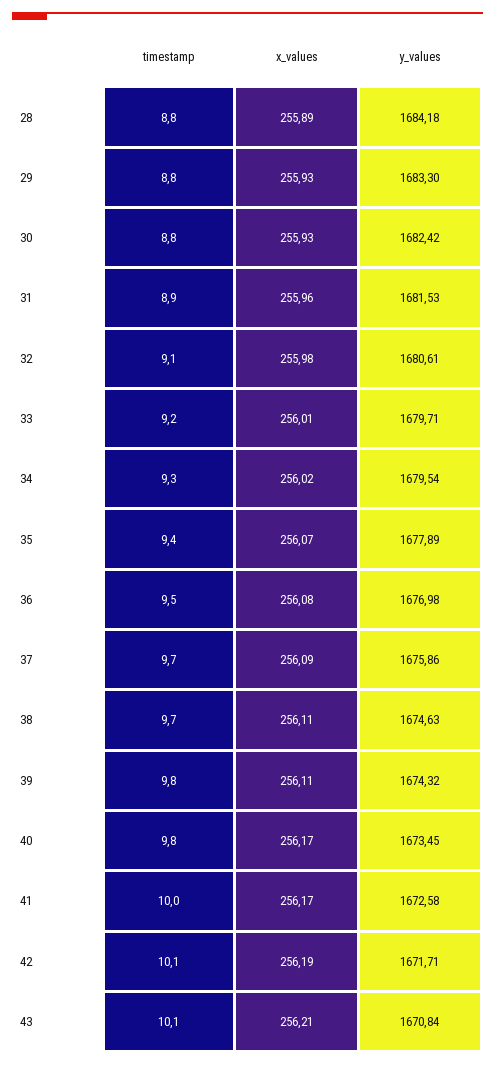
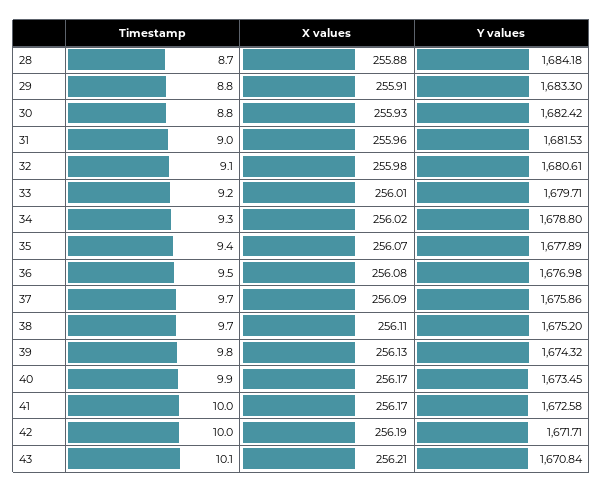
timestamp, 28: 8.8 -> 8.7
x_values, 28: 255.89 -> 255.88
x_values, 29: 255.93 -> 255.91
timestamp, 31: 8.9 -> 9
y_values, 34: 1679.54 -> 1678.8
y_values, 38: 1674.63 -> 1675.2
x_values, 39: 256.11 -> 256.13
timestamp, 40: 9.8 -> 9.9
timestamp, 42: 10.1 -> 10

